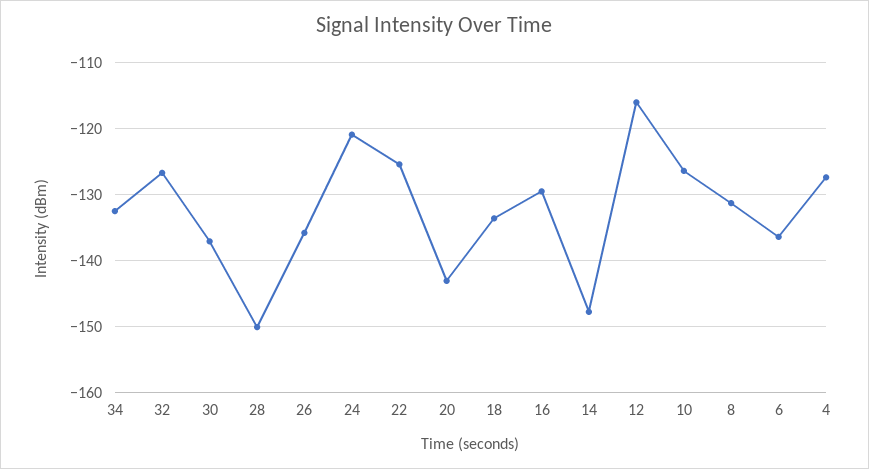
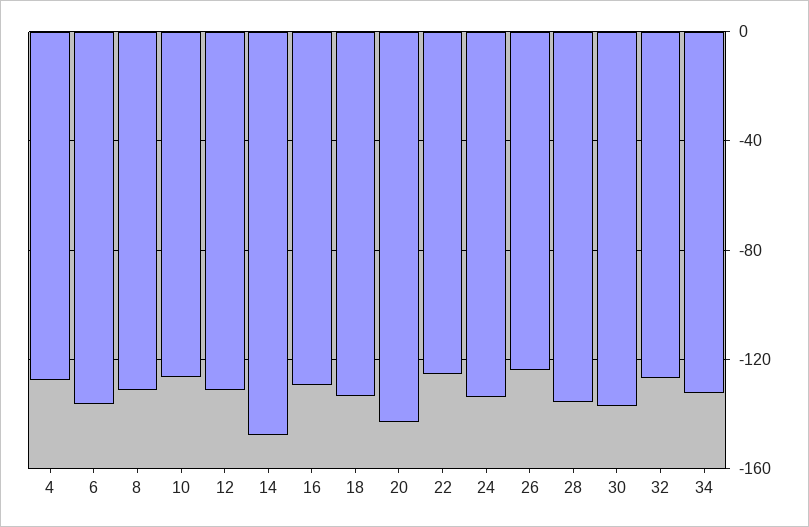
28: -150 -> -135
26: -136 -> -125
24: -121 -> -135
12: -116 -> -130

